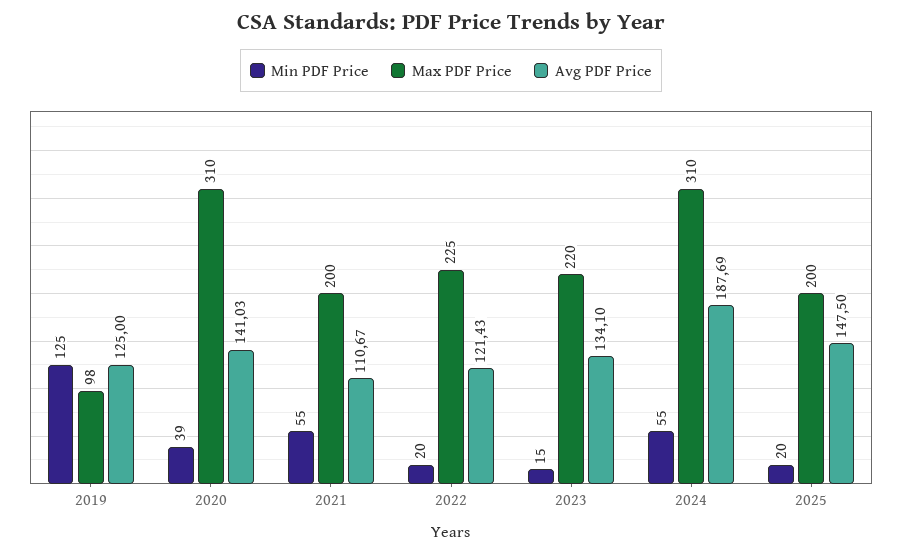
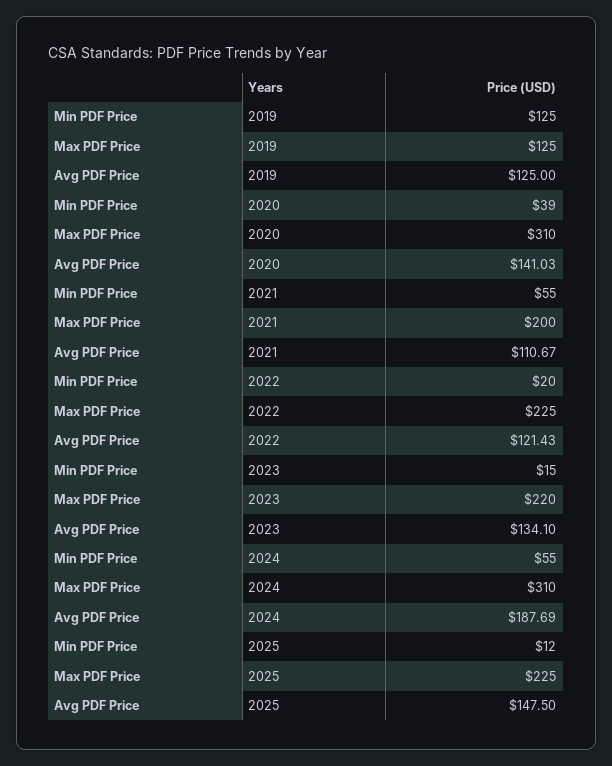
Max PDF Price, 2019: 98 -> 125
Min PDF Price, 2025: 20 -> 12
Max PDF Price, 2025: 200 -> 225

